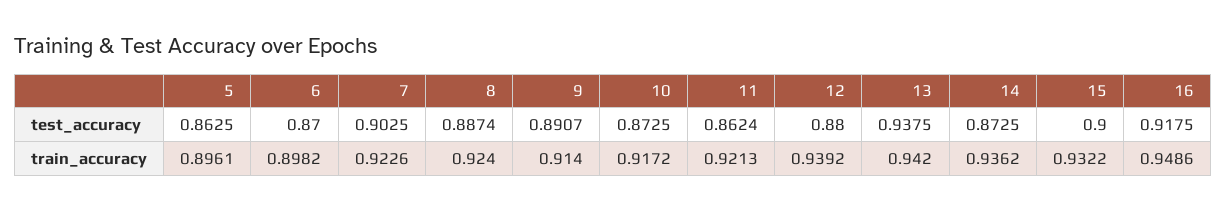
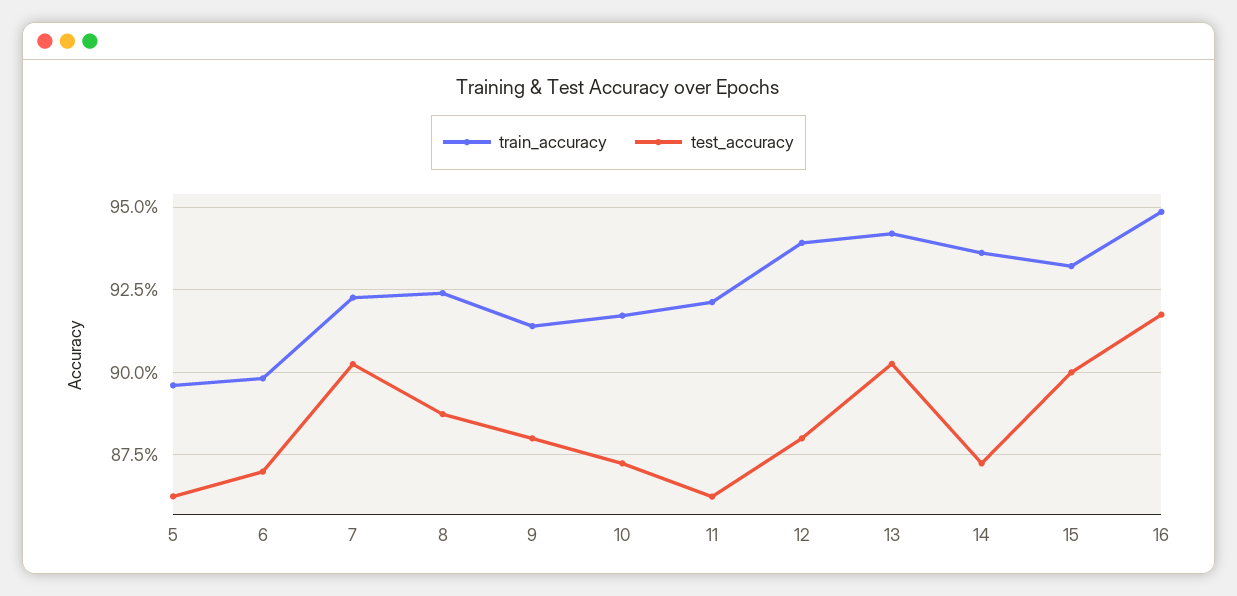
test_accuracy, 9: 0.8907 -> 0.88
test_accuracy, 13: 0.9375 -> 0.9025

